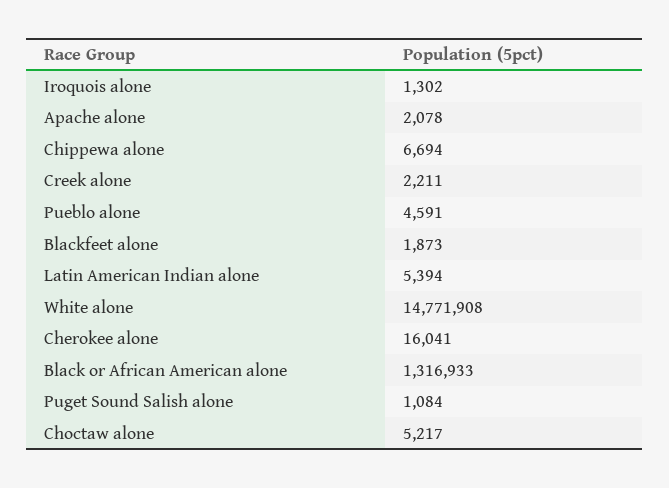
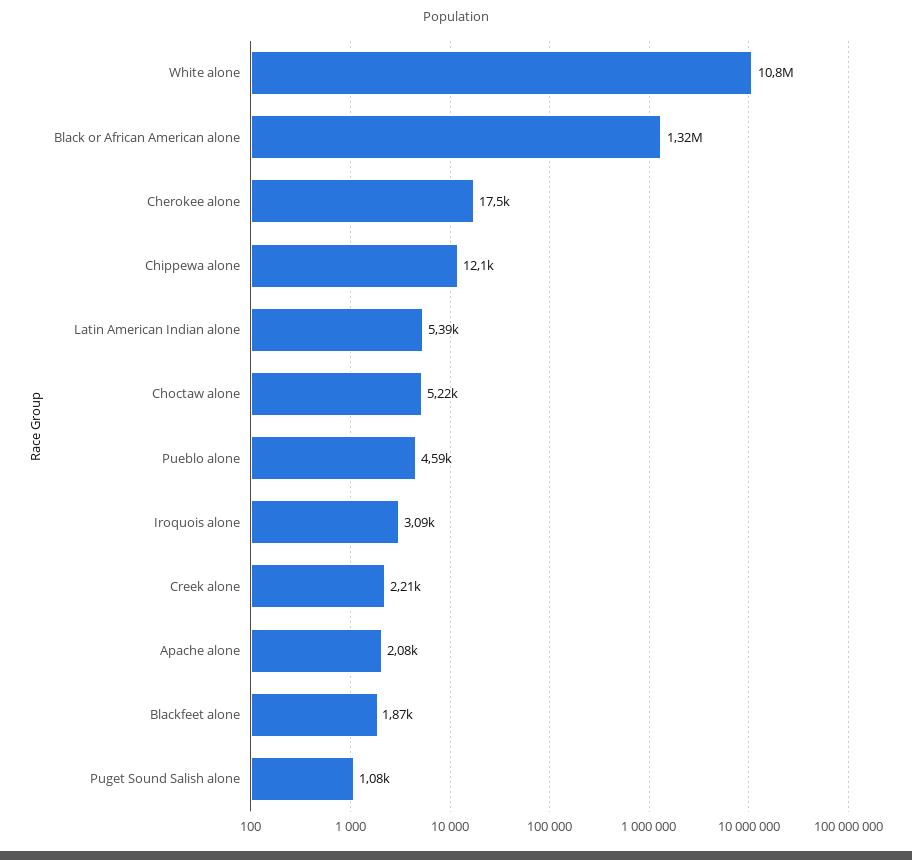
Iroquois alone: 1302 -> 3090
Chippewa alone: 6694 -> 12100
White alone: 14771908 -> 10800000
Cherokee alone: 16041 -> 17500

